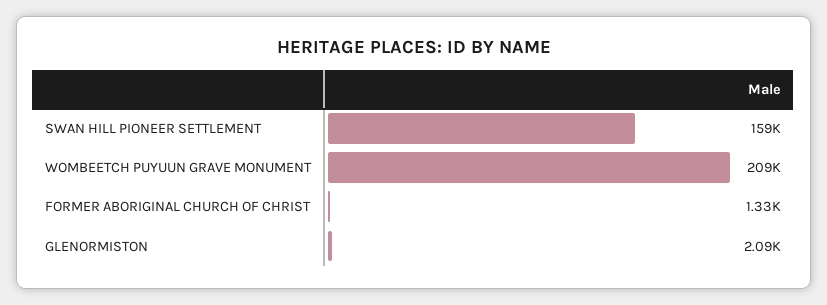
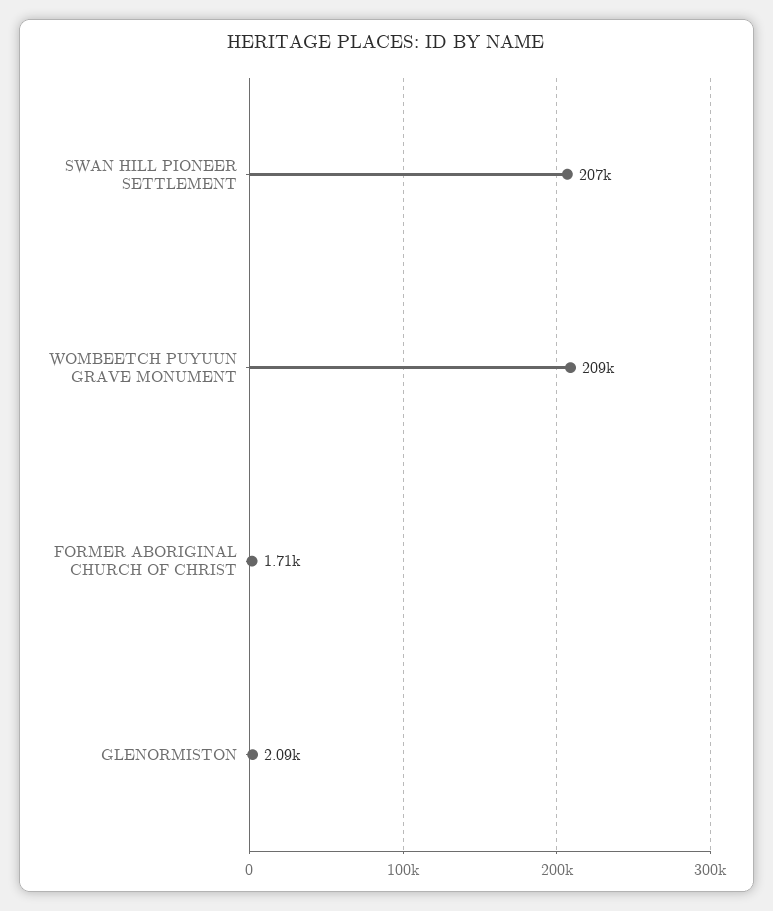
SWAN HILL PIONEER SETTLEMENT: 159000 -> 207000
FORMER ABORIGINAL CHURCH OF CHRIST: 1330 -> 1710

